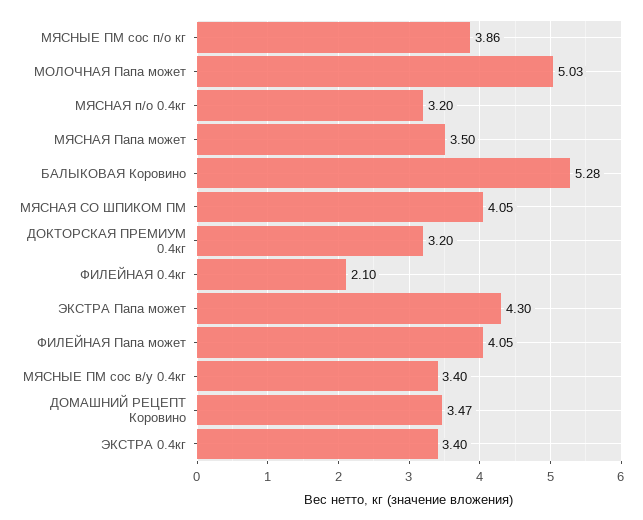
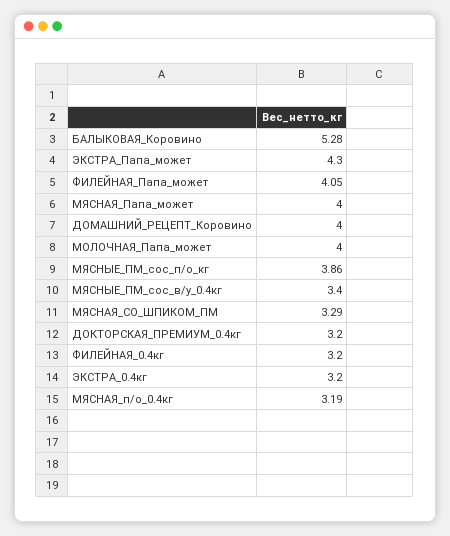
МОЛОЧНАЯ Папа может: 5.03 -> 4
МЯСНАЯ п/о 0.4кг: 3.2 -> 3.19
МЯСНАЯ Папа может: 3.5 -> 4
МЯСНАЯ СО ШПИКОМ ПМ: 4.05 -> 3.29
ФИЛЕЙНАЯ 0.4кг: 2.1 -> 3.2
ДОМАШНИЙ РЕЦЕПТ Коровино: 3.47 -> 4
ЭКСТРА 0.4кг: 3.4 -> 3.2

